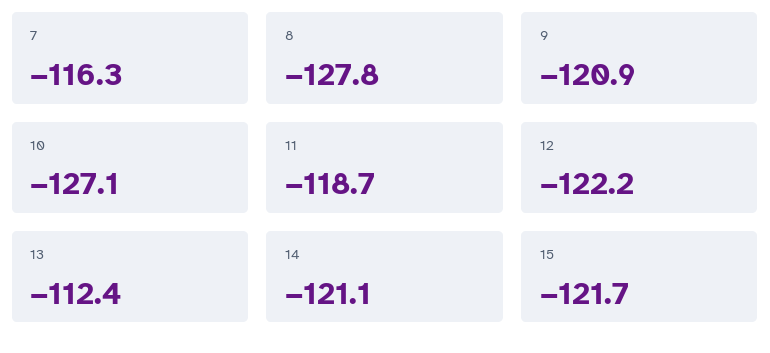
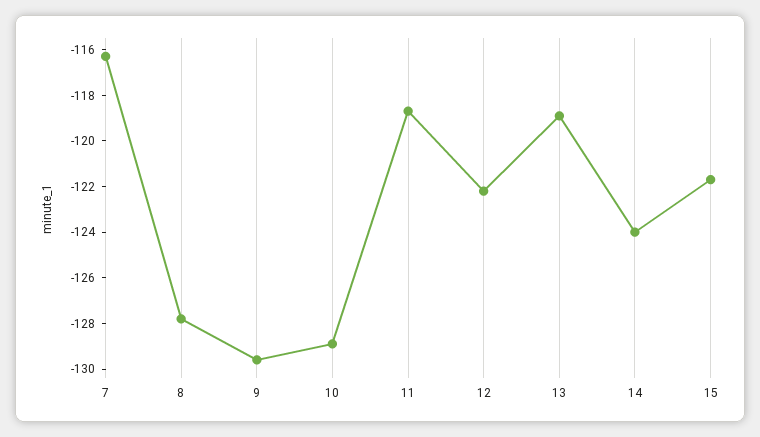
9: -120.9 -> -129.5
10: -127.1 -> -129
13: -112.4 -> -119
14: -121.1 -> -124

